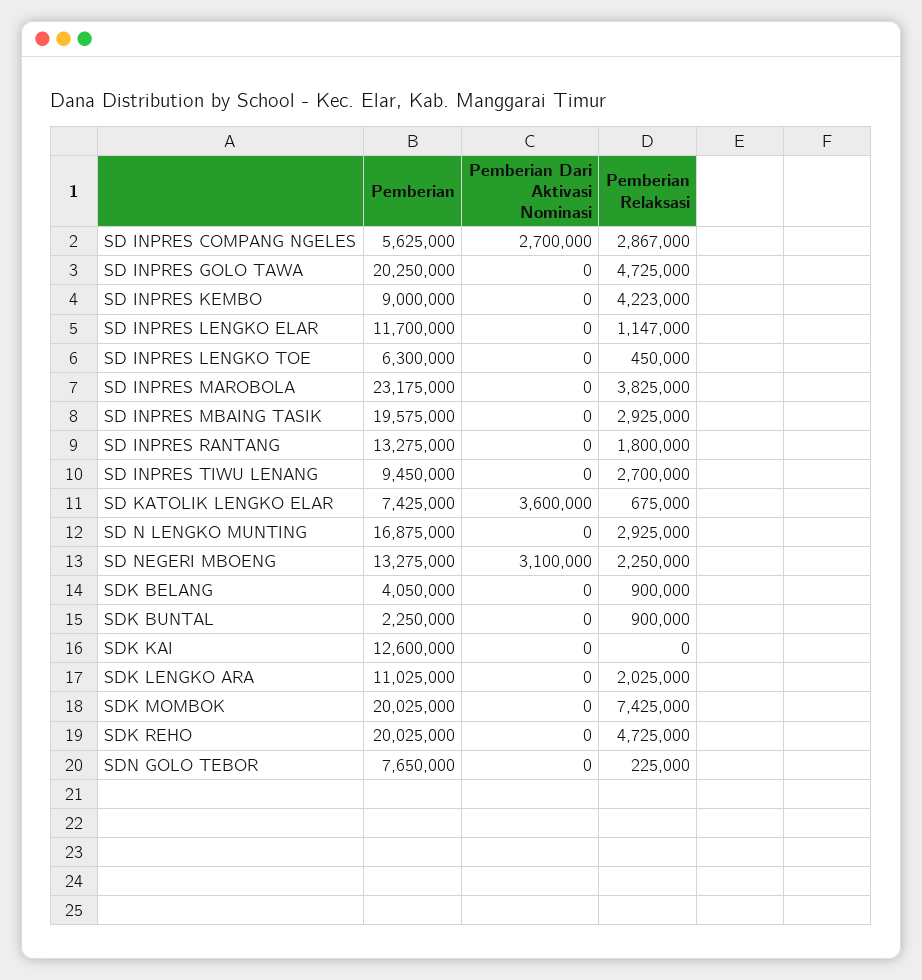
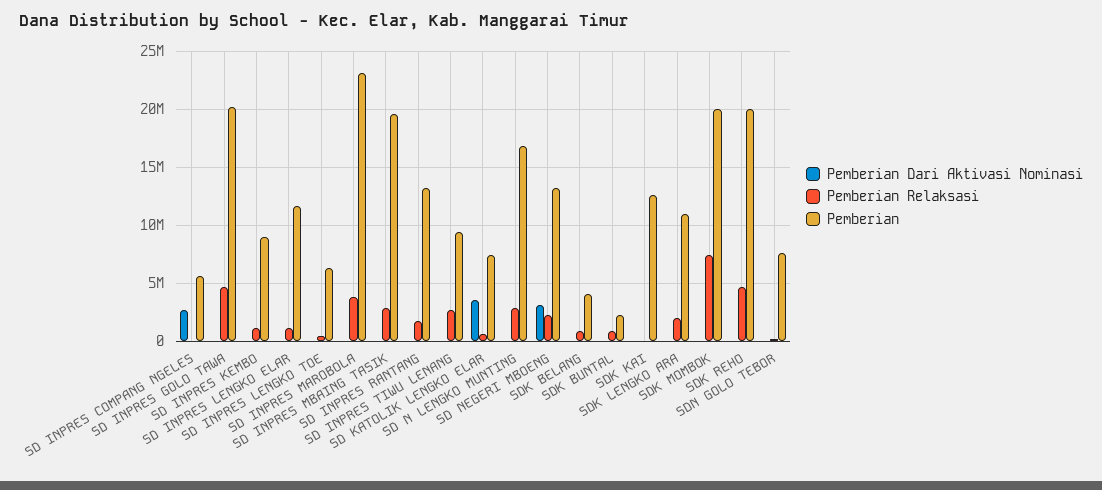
Pemberian Relaksasi, SD INPRES COMPANG NGELES: 2867000 -> 0
Pemberian Relaksasi, SD INPRES KEMBO: 4223000 -> 1000000

